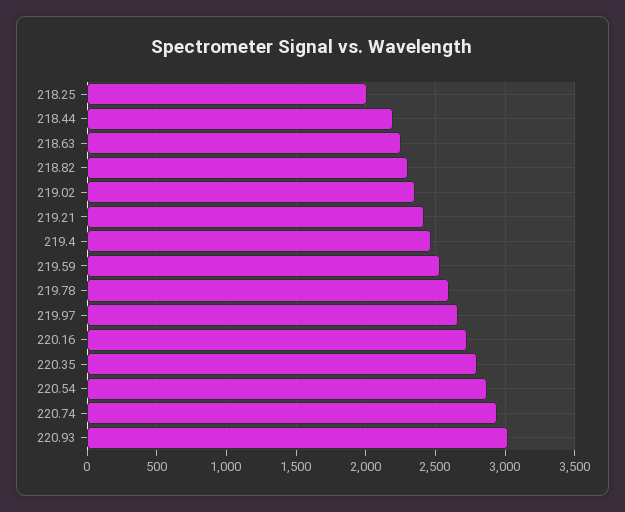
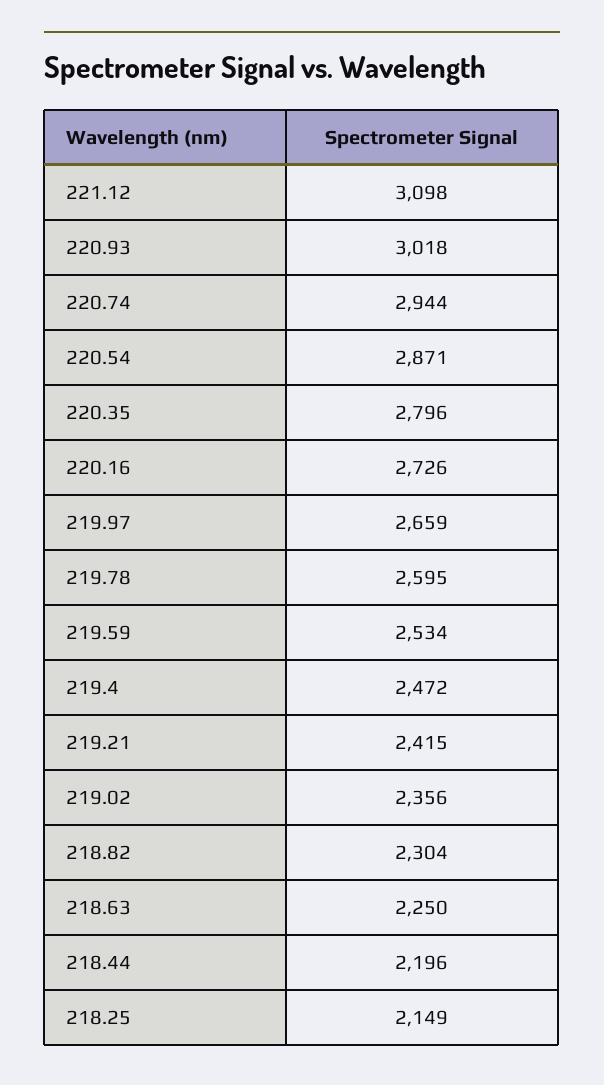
218.25: 2000 -> 2149
221.12: none -> 3098

